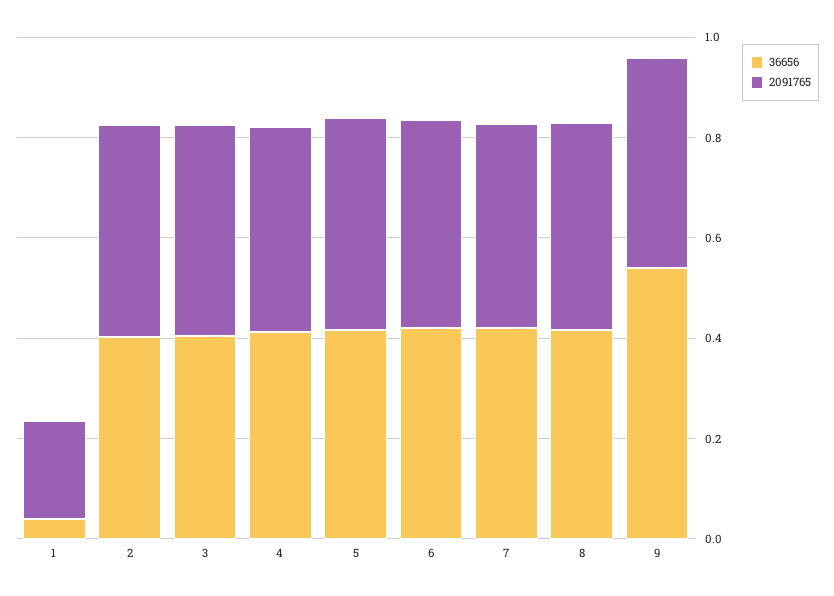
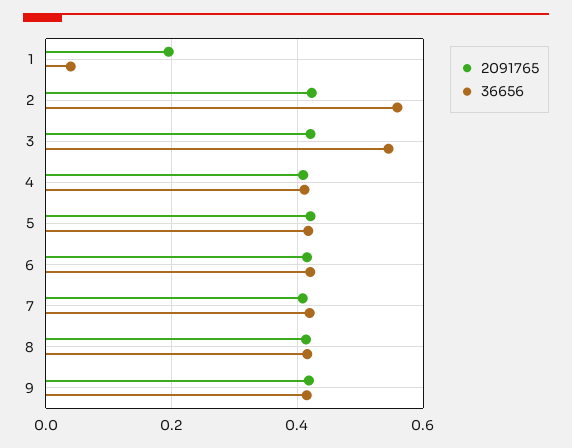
36656, 2: 0.4 -> 0.56
36656, 3: 0.4 -> 0.54
36656, 9: 0.55 -> 0.42

